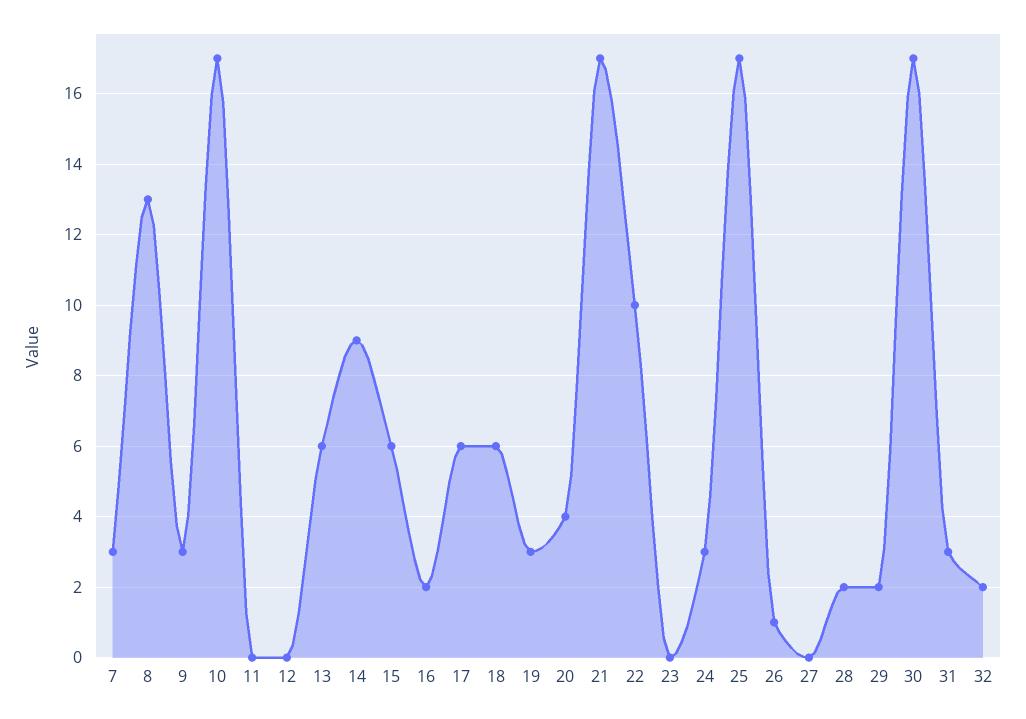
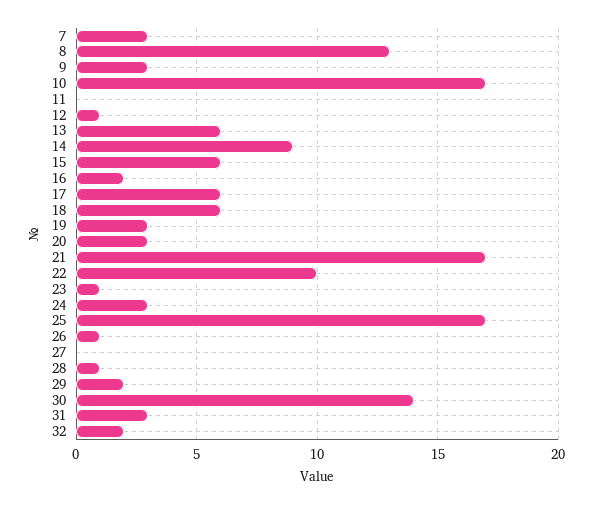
12: 0 -> 1
20: 4 -> 3
23: 0 -> 1
28: 2 -> 1
30: 17 -> 14

